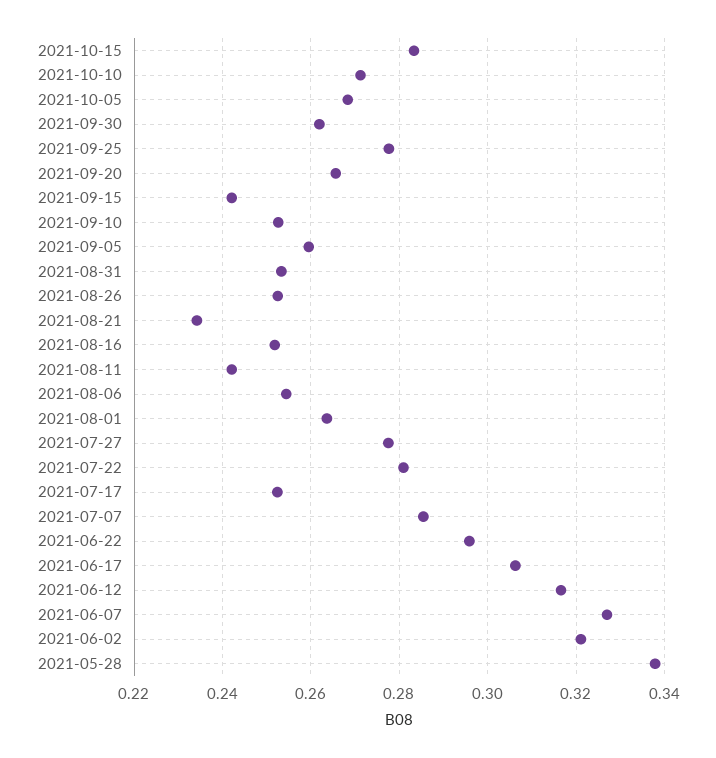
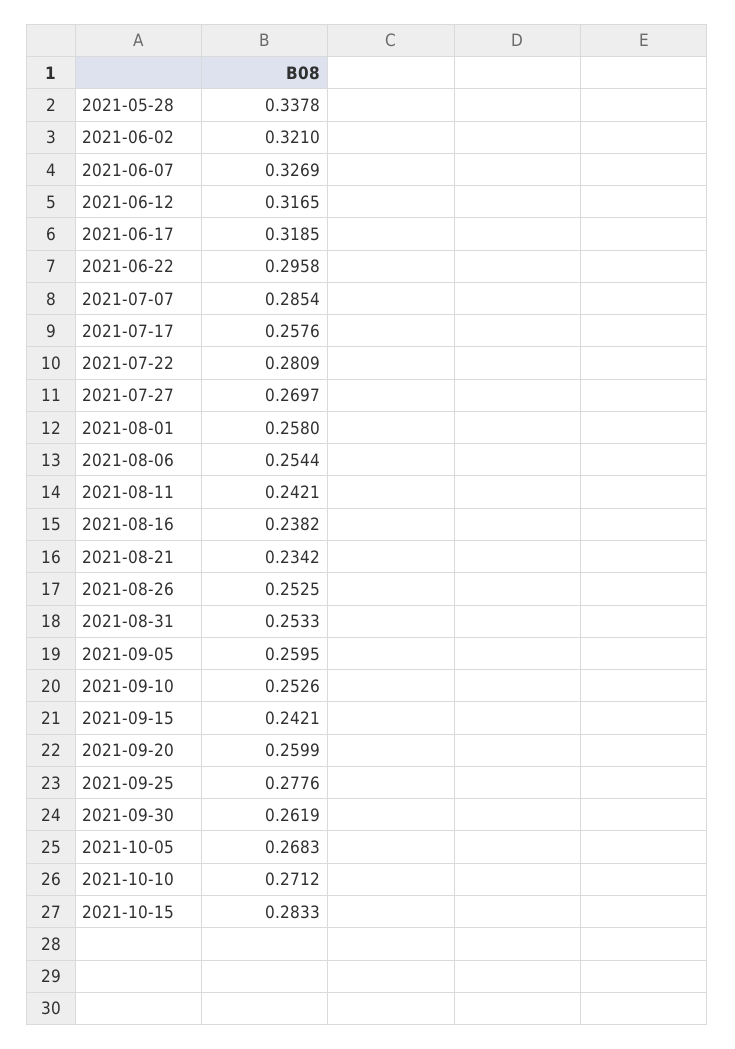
2021-09-20: 0.266 -> 0.2599
2021-08-16: 0.252 -> 0.2382
2021-08-01: 0.264 -> 0.258
2021-07-27: 0.278 -> 0.2697
2021-07-17: 0.252 -> 0.2576
2021-06-17: 0.306 -> 0.3185

